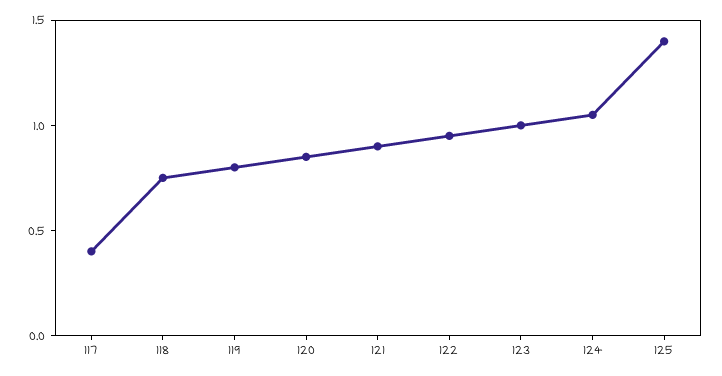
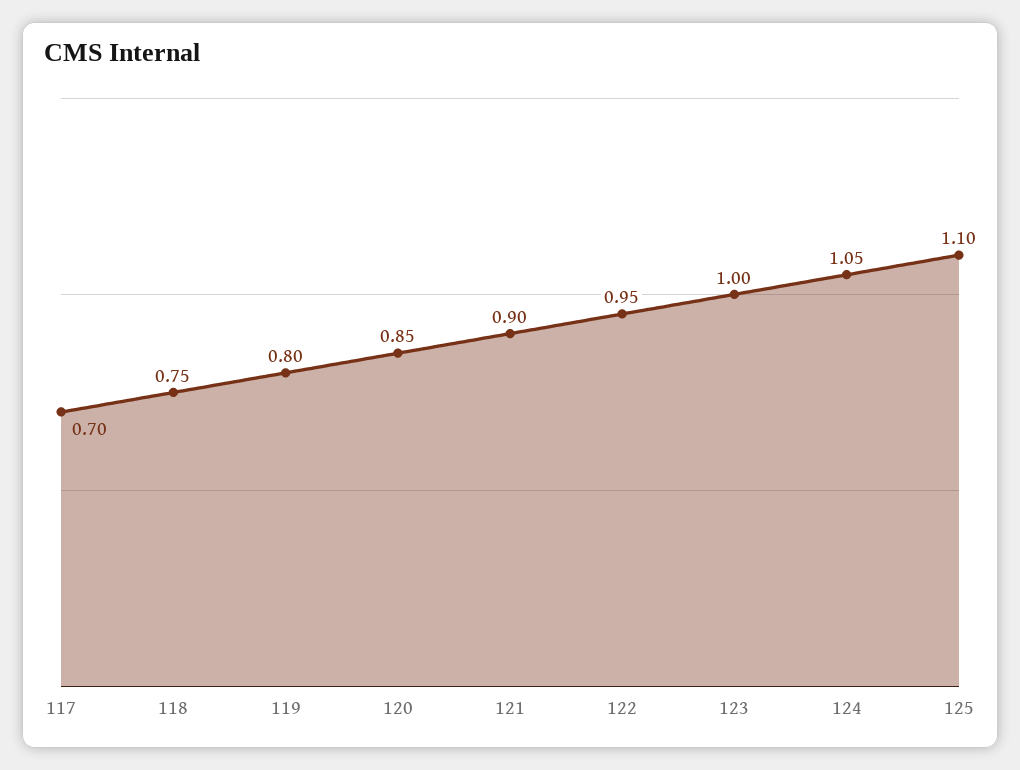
117: 0.4 -> 0.7
125: 1.4 -> 1.1

